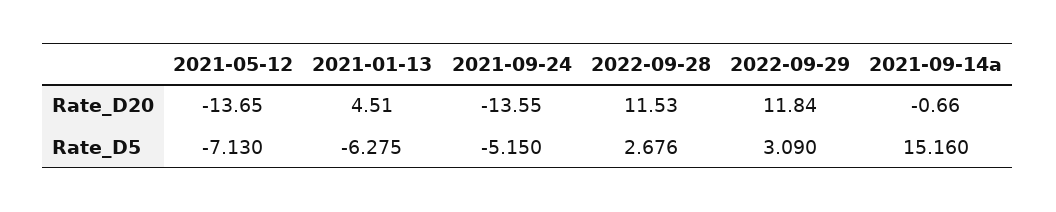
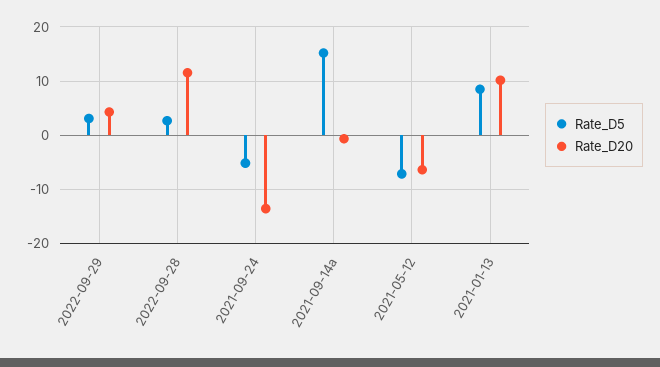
Rate_D20, 2021-05-12: -13.65 -> -6
Rate_D20, 2021-01-13: 4.51 -> 10
Rate_D20, 2022-09-29: 11.84 -> 4
Rate_D5, 2021-01-13: -6.275 -> 8

